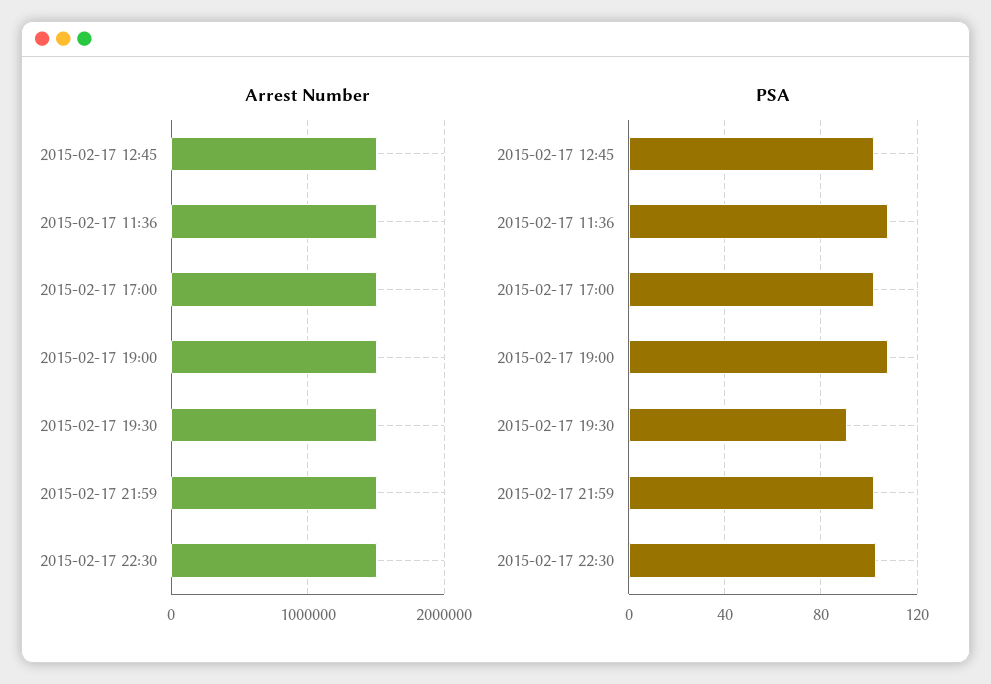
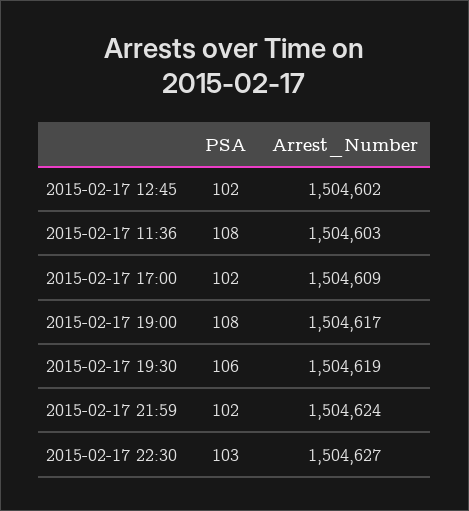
PSA, 2015-02-17 19:30: 90 -> 106

